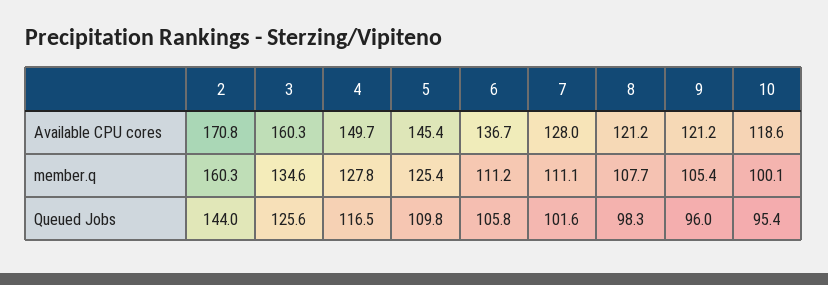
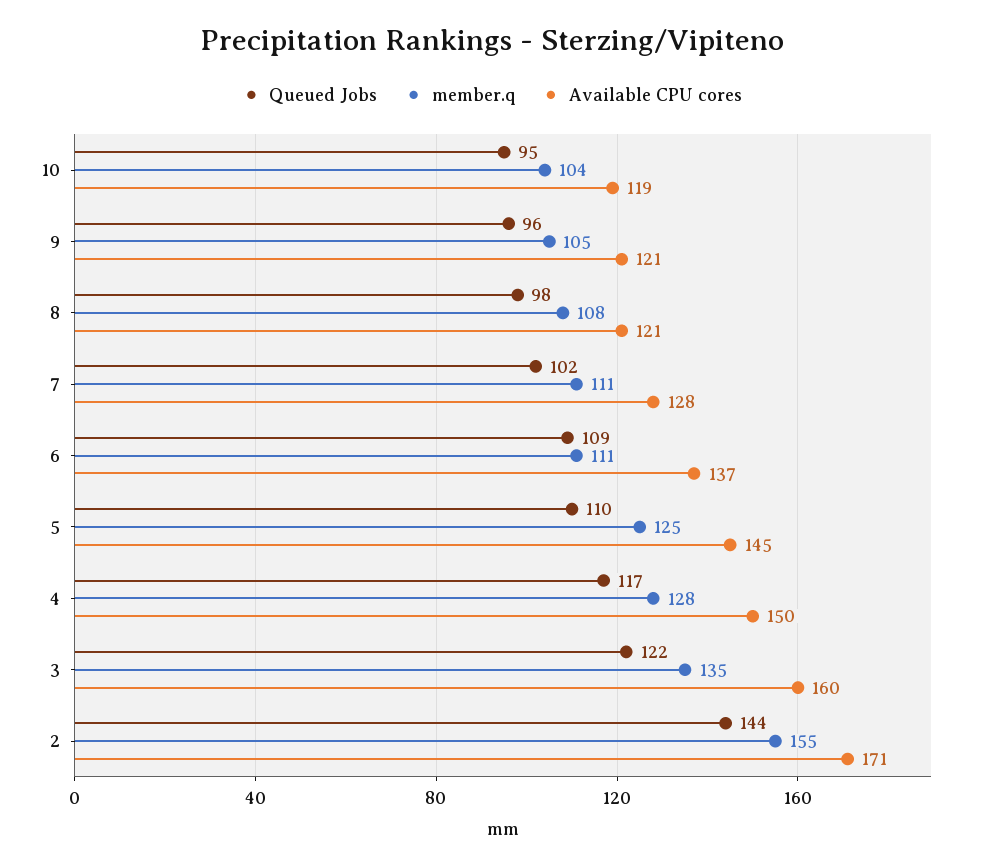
member.q, 2: 160.3 -> 155
member.q, 10: 100.1 -> 104
Queued Jobs, 3: 125.6 -> 122
Queued Jobs, 6: 105.8 -> 109

